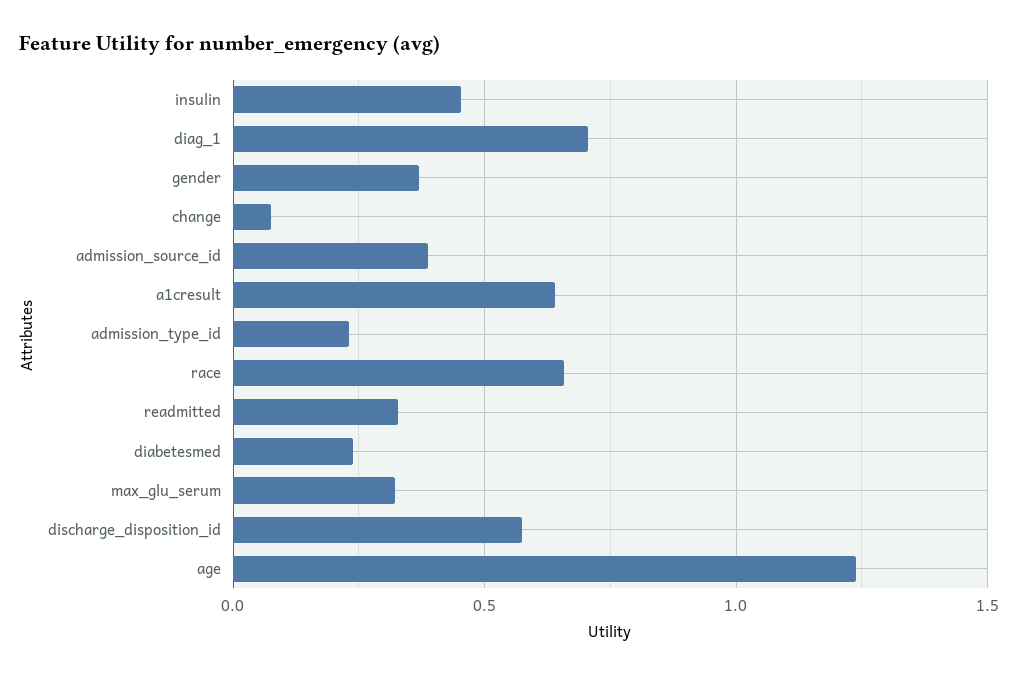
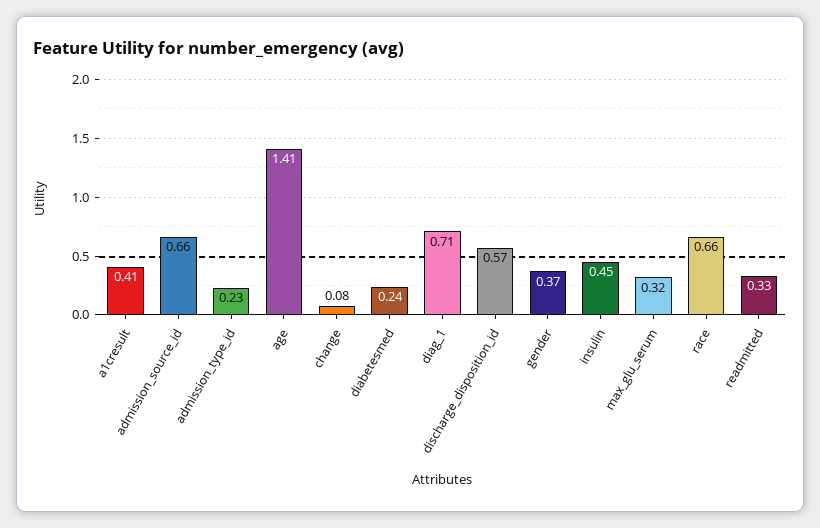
admission_source_id: 0.4 -> 0.66
a1cresult: 0.65 -> 0.41
age: 1.25 -> 1.41

